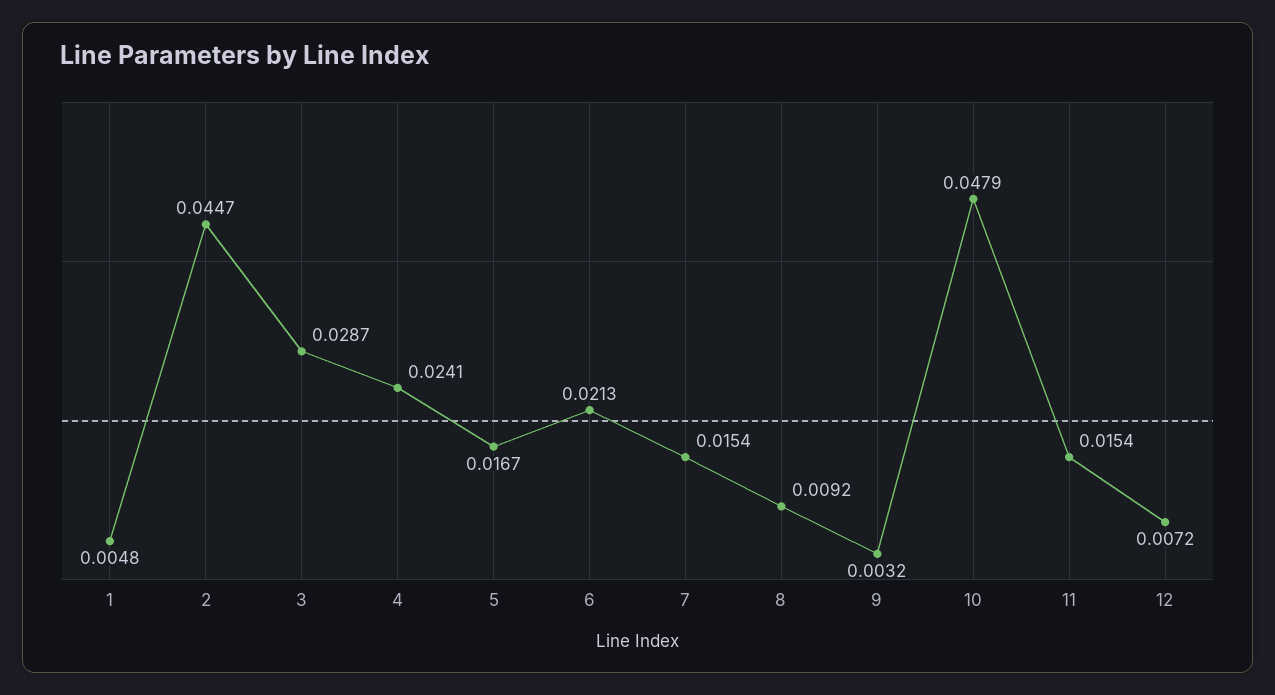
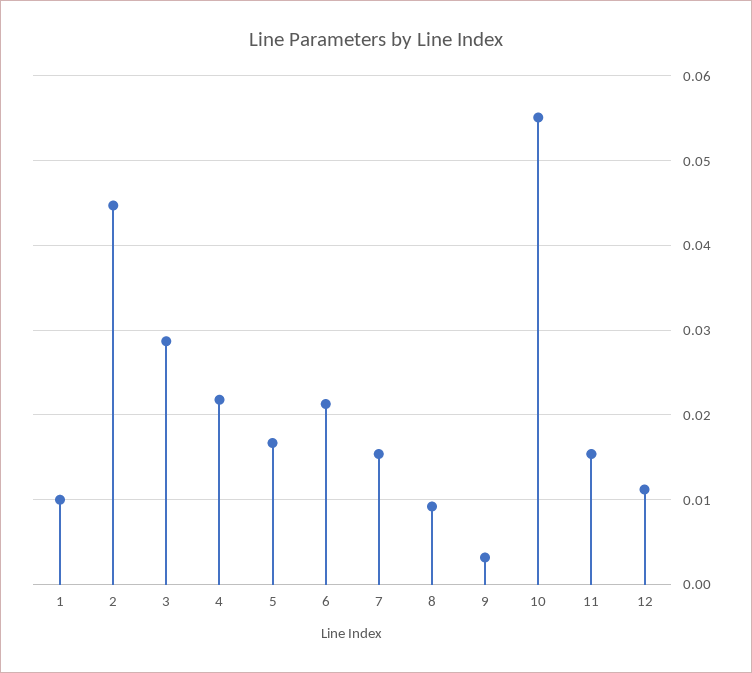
1: 0.0048 -> 0.01
4: 0.0241 -> 0.022
10: 0.0479 -> 0.055
12: 0.0072 -> 0.011

